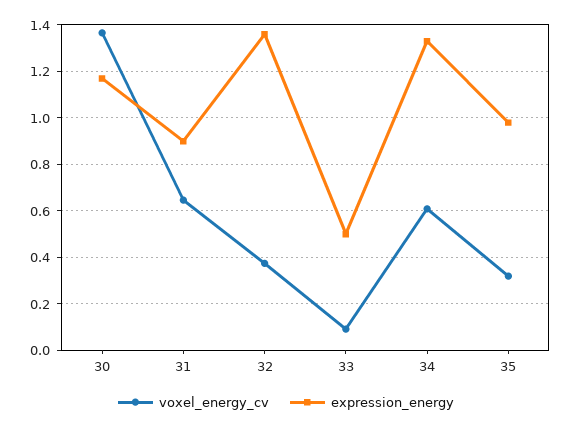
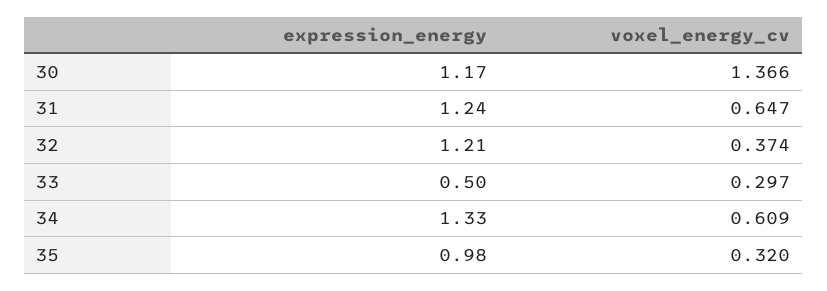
expression_energy, 31: 0.9 -> 1.24
expression_energy, 32: 1.35 -> 1.21
voxel_energy_cv, 33: 0.1 -> 0.297

